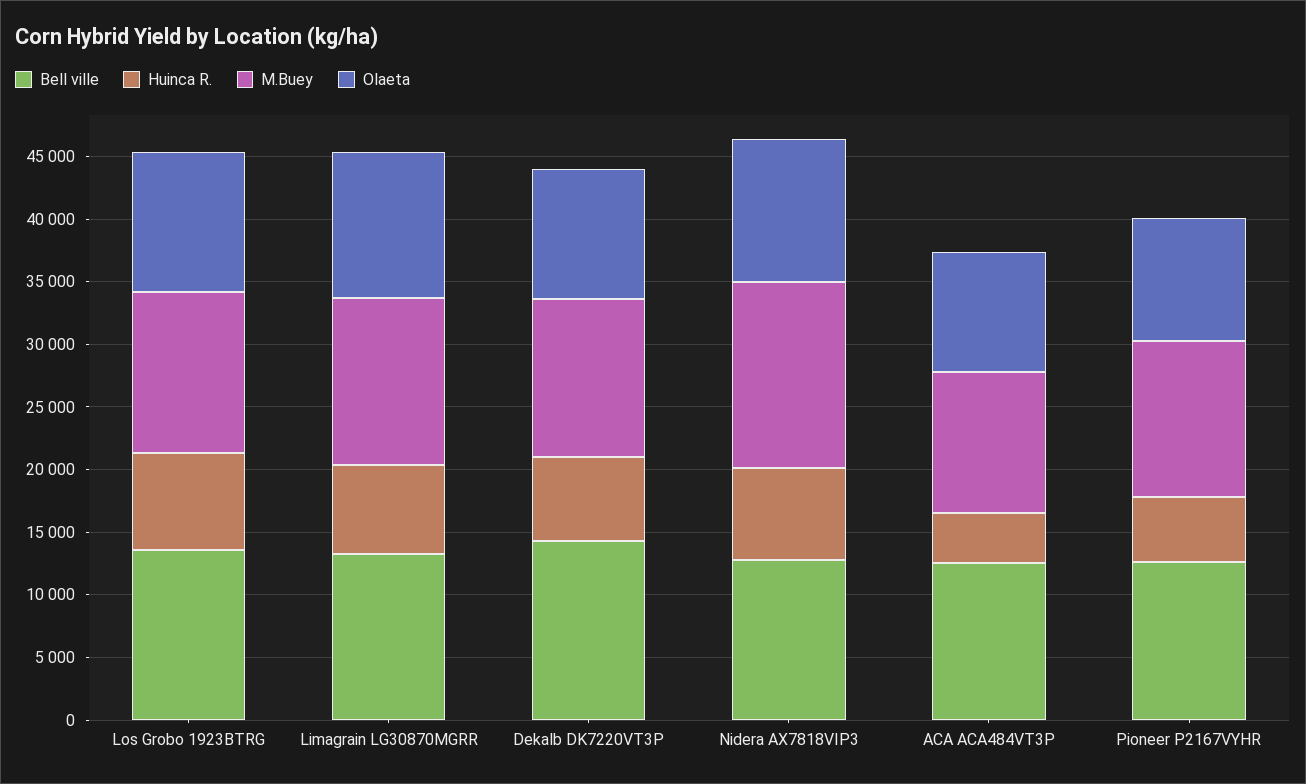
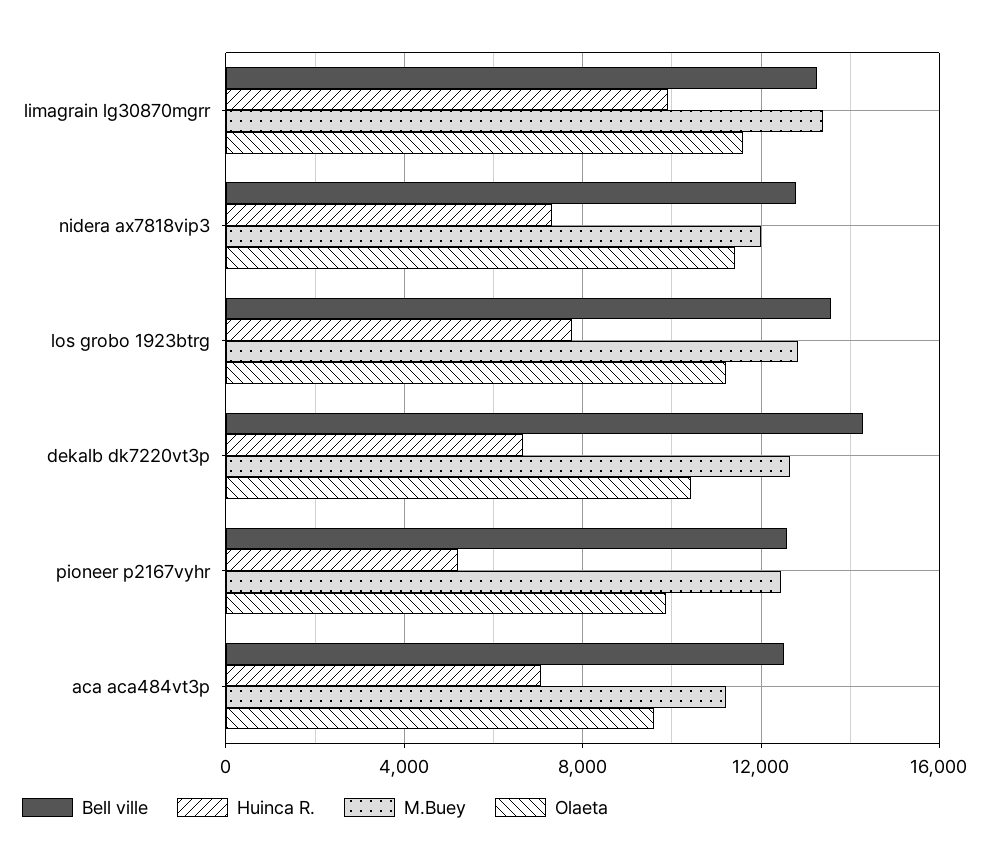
Huinca R., Limagrain LG30870MGRR: 7000 -> 10000
M.Buey, Nidera AX7818VIP3: 15000 -> 12000
Huinca R., ACA ACA484VT3P: 4000 -> 7000

